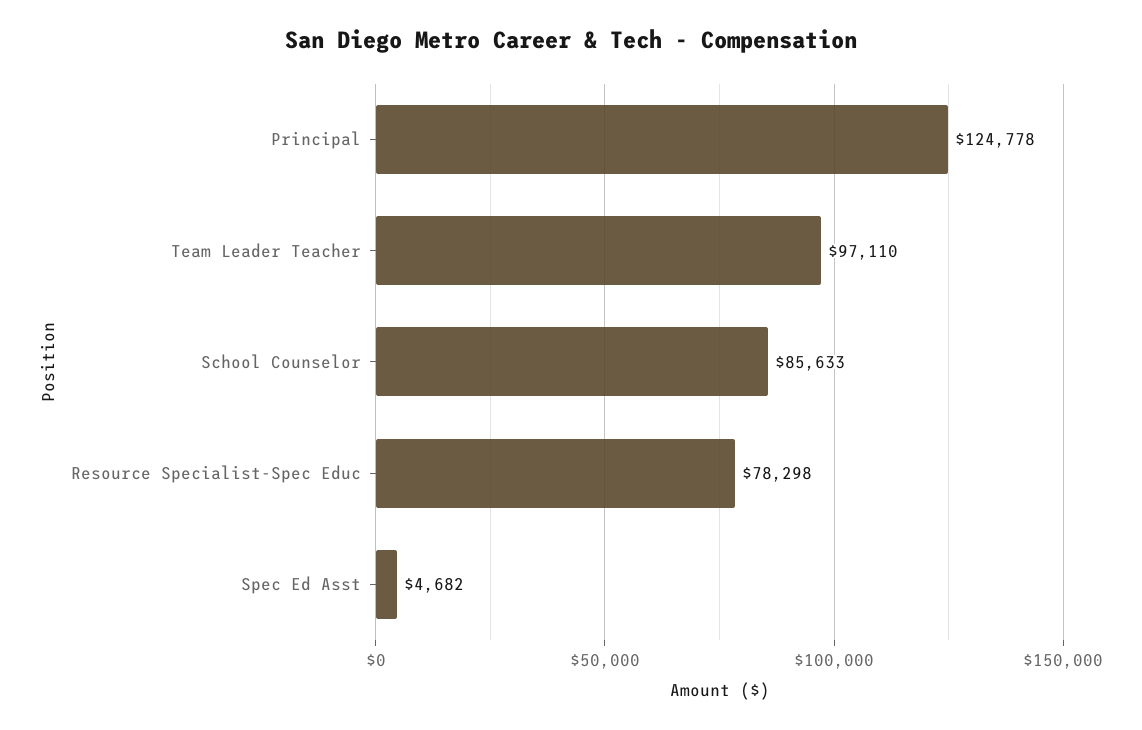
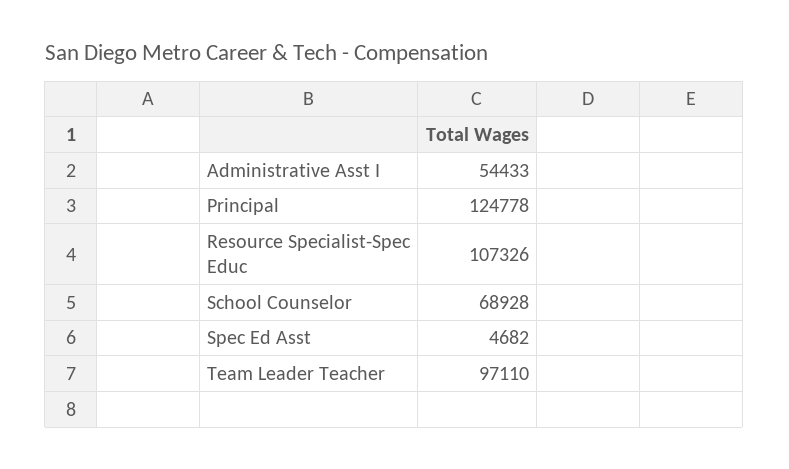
School Counselor: 85633 -> 68928
Resource Specialist-Spec Educ: 78298 -> 107326
Administrative Asst I: none -> 54433

